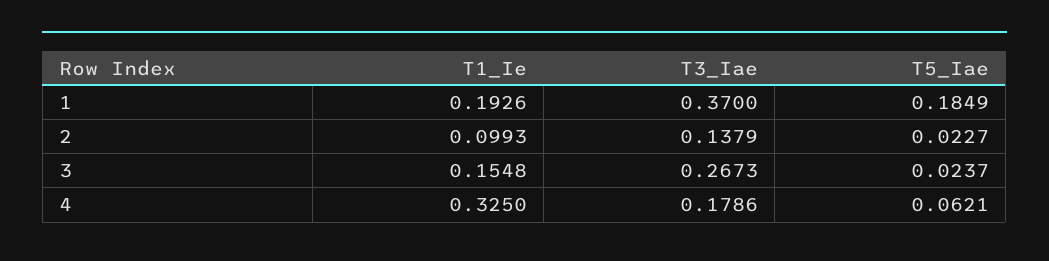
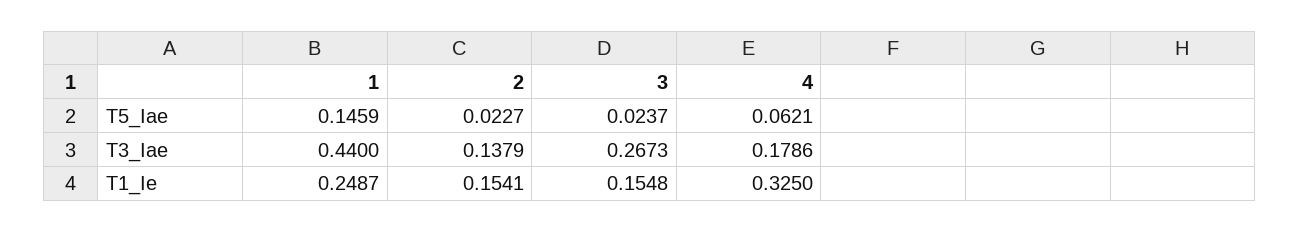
T1_Ie, 1: 0.1926 -> 0.2487
T3_Iae, 1: 0.37 -> 0.44
T5_Iae, 1: 0.1849 -> 0.1459
T1_Ie, 2: 0.0993 -> 0.1541

